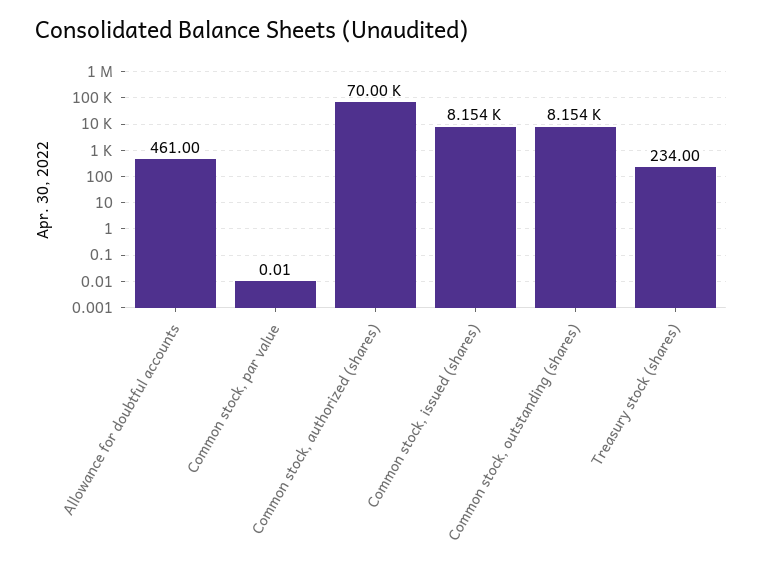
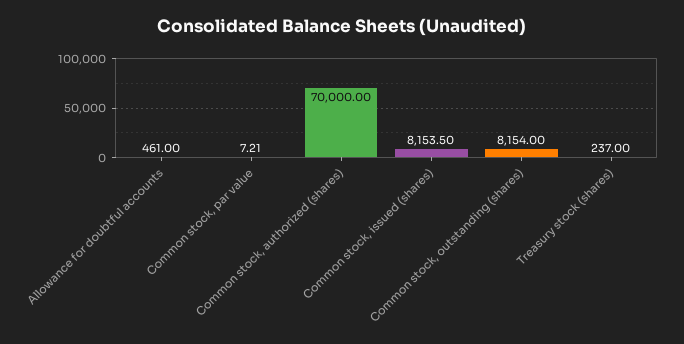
Common stock, par value: 0.01 -> 7.21
Treasury stock (shares): 234 -> 237

